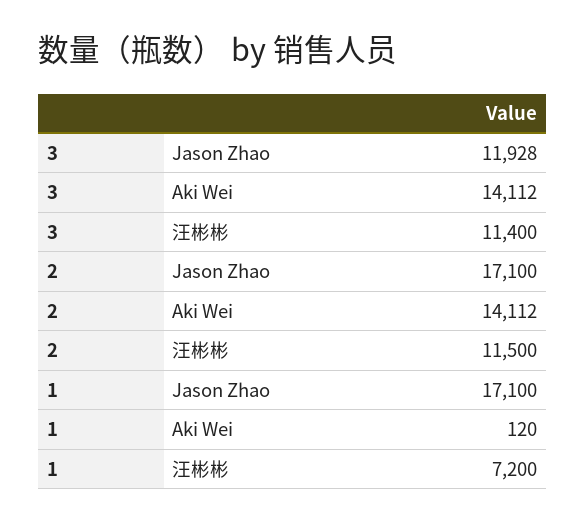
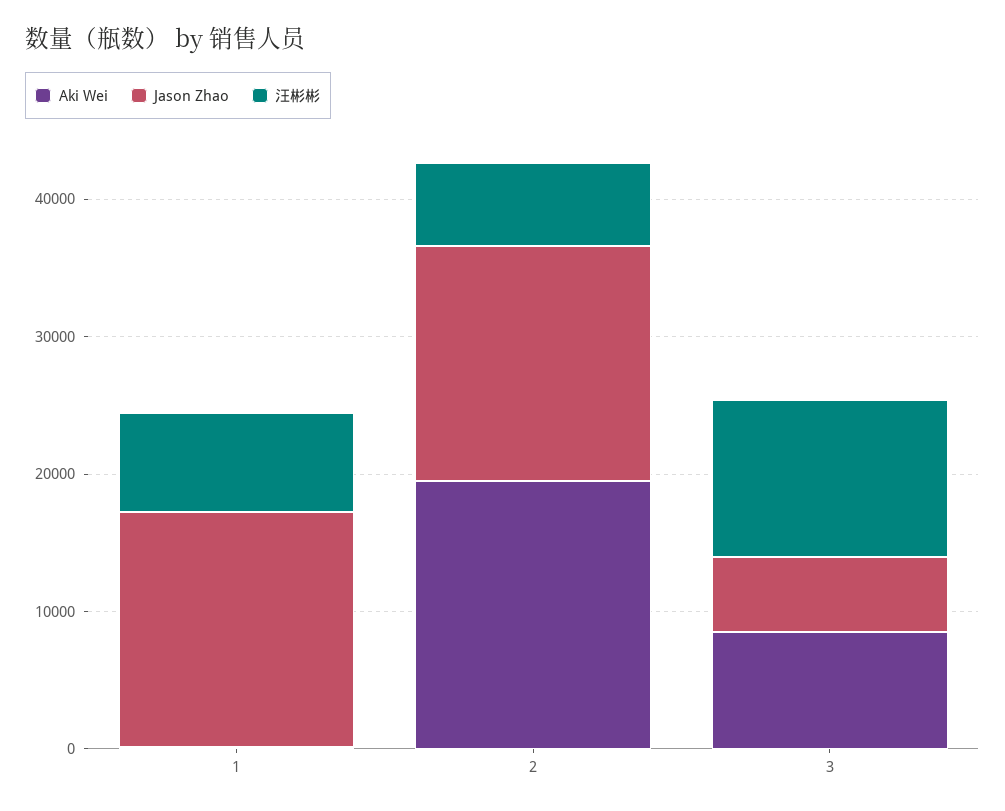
Jason Zhao, 3: 11928 -> 6000
Aki Wei, 3: 14112 -> 8000
Aki Wei, 2: 14112 -> 20000
汪彬彬, 2: 11500 -> 6000

